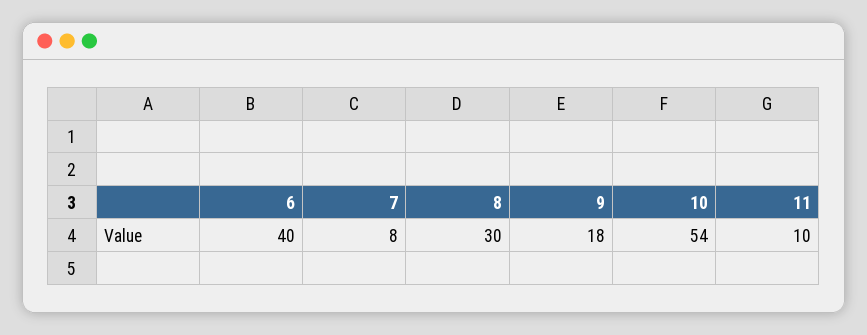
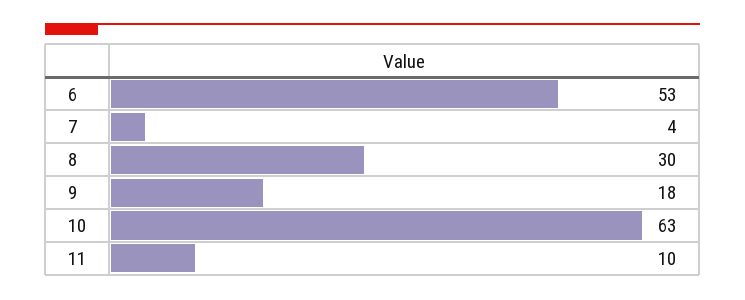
6: 40 -> 53
7: 8 -> 4
10: 54 -> 63

